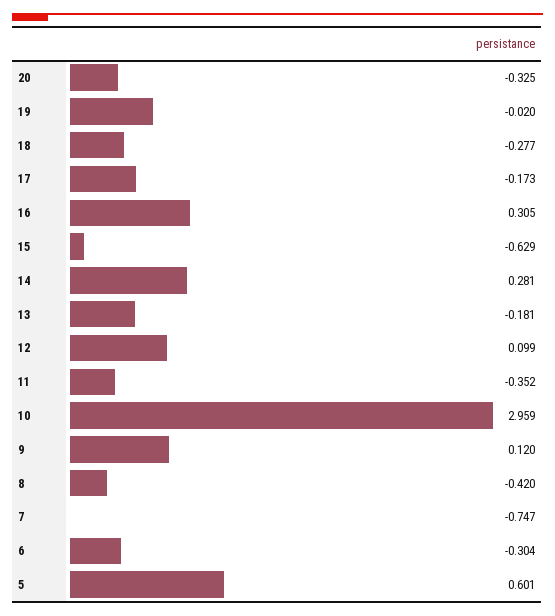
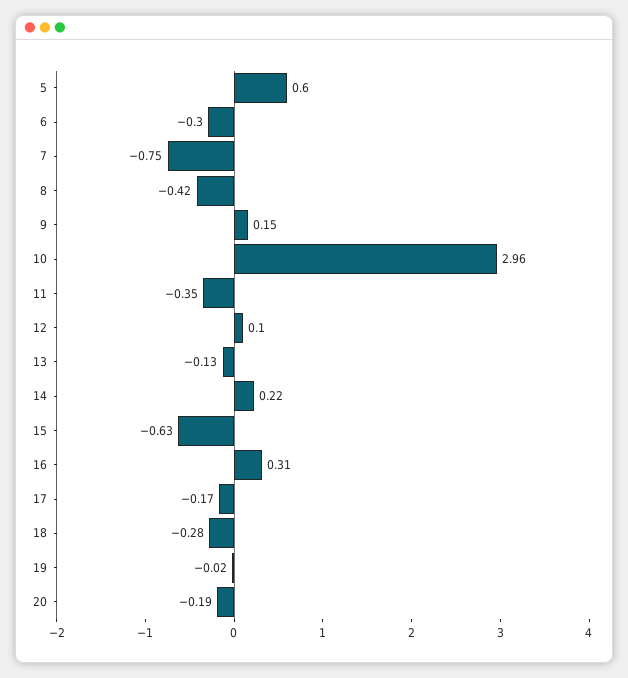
20: -0.325 -> -0.19
14: 0.281 -> 0.22
13: -0.181 -> -0.13
9: 0.12 -> 0.15

